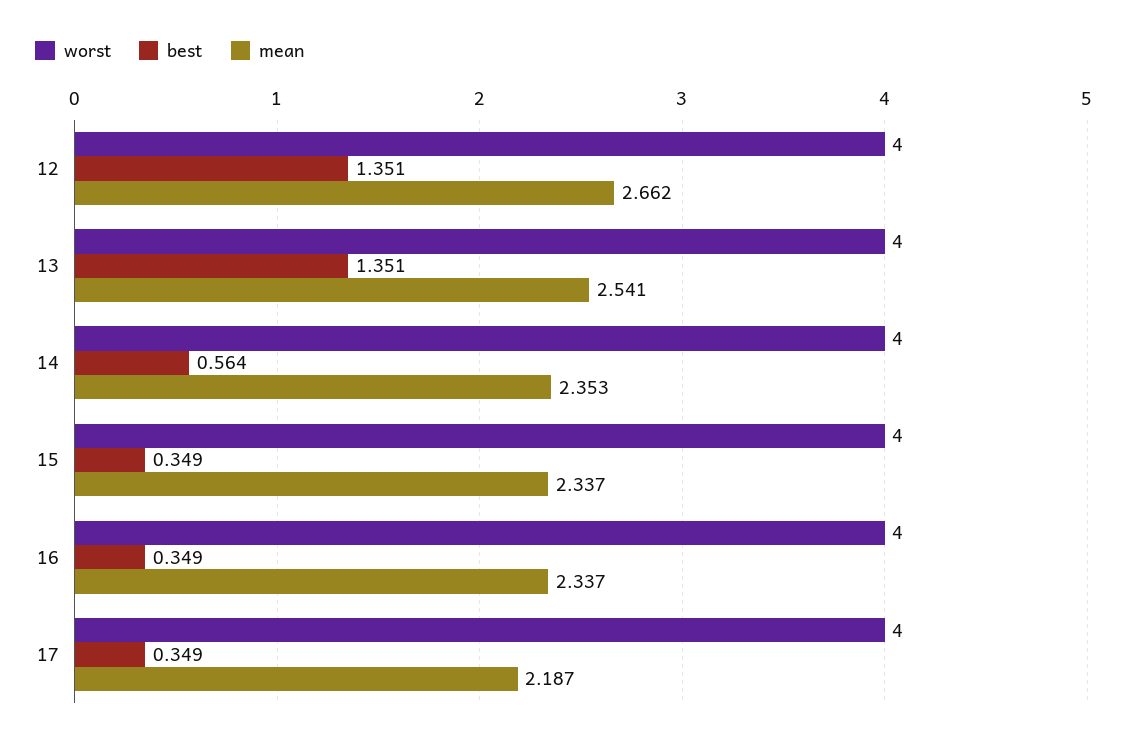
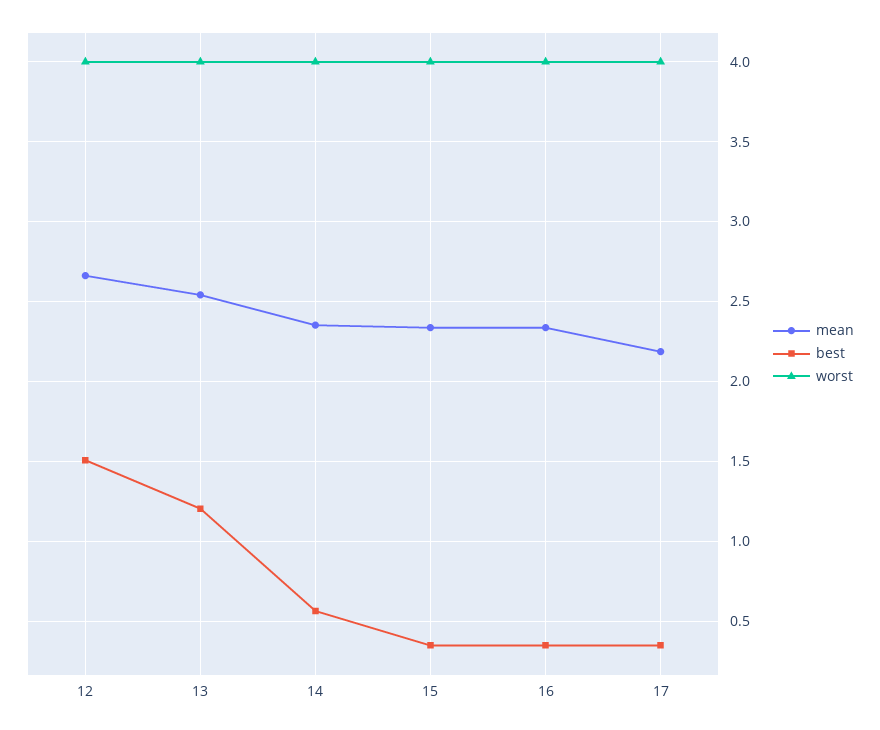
best, 12: 1.351 -> 1.5
best, 13: 1.351 -> 1.2

